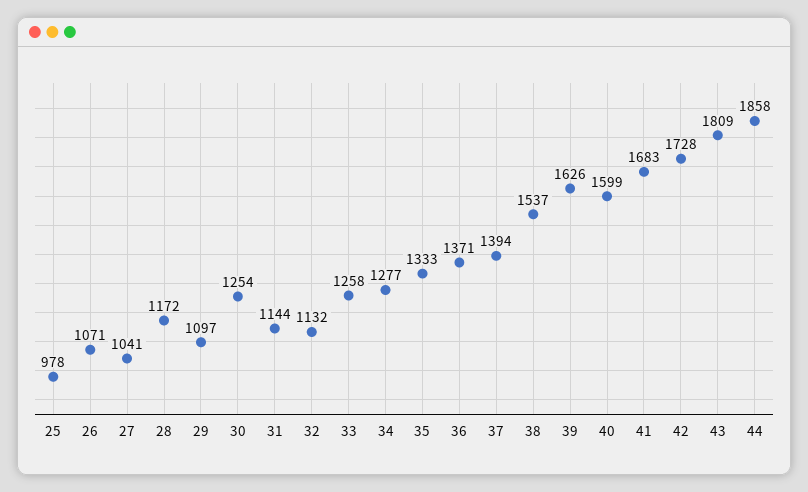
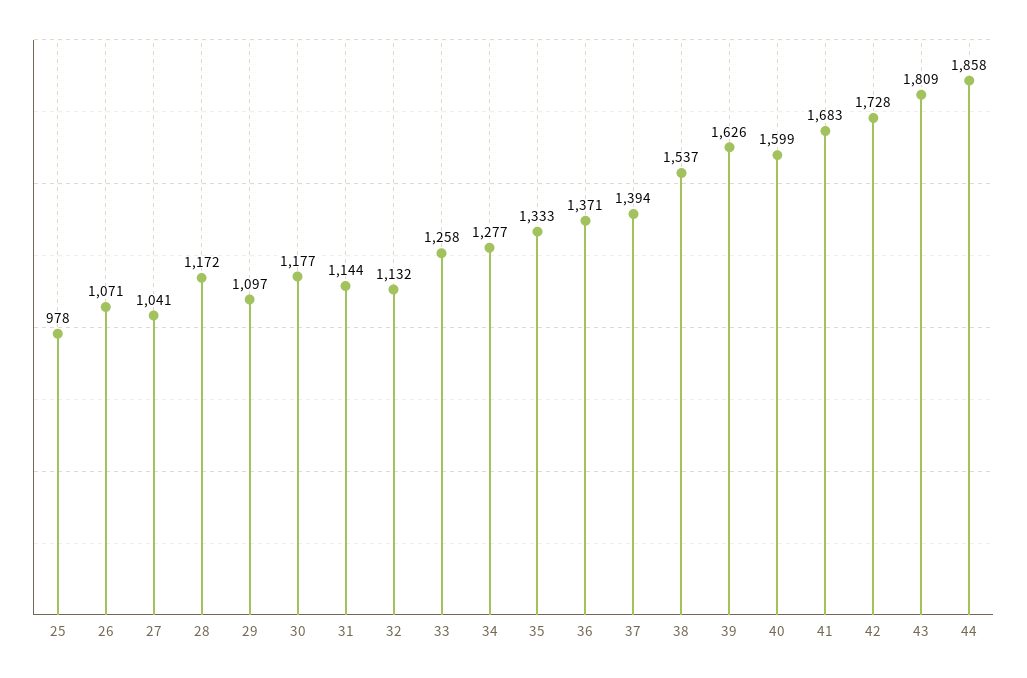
30: 1254 -> 1177

